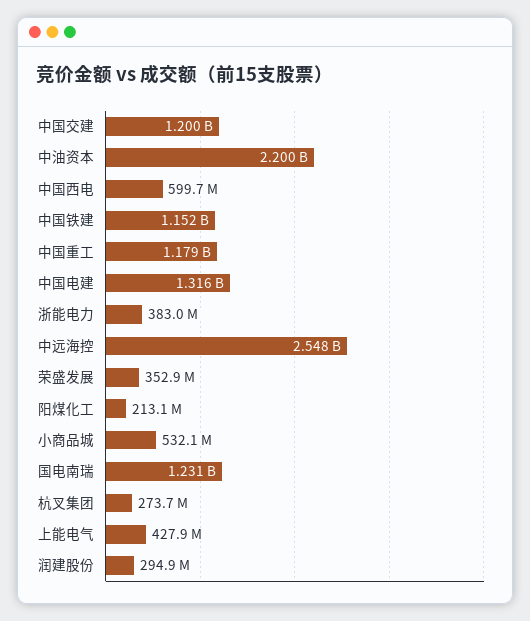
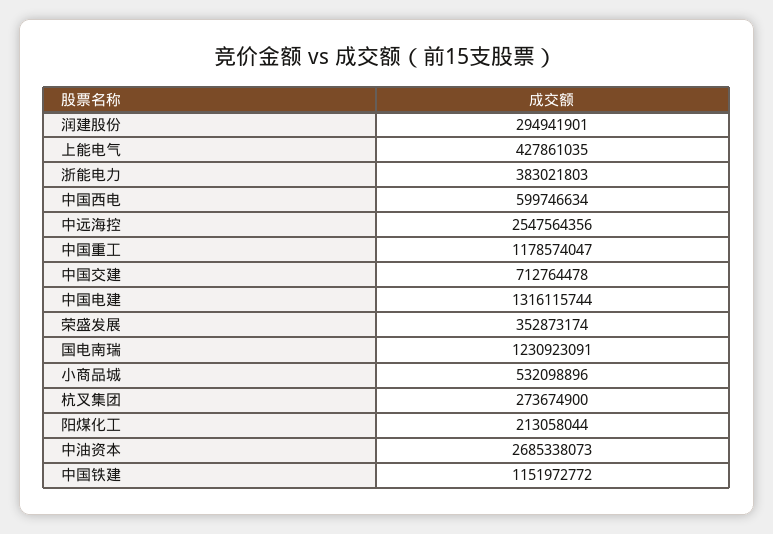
中国交建: 1200000000 -> 712764478
中油资本: 2200000000 -> 2685338073

